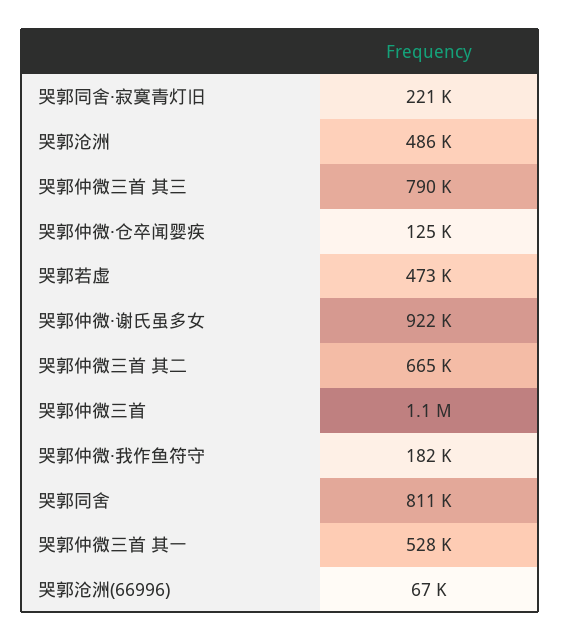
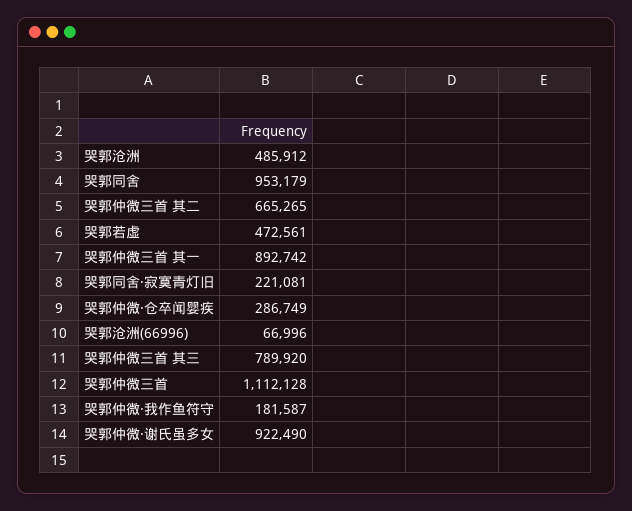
哭郭仲微·仓卒闻婴疾: 125000 -> 286749
哭郭同舍: 811000 -> 953179
哭郭仲微三首 其一: 528000 -> 892742

